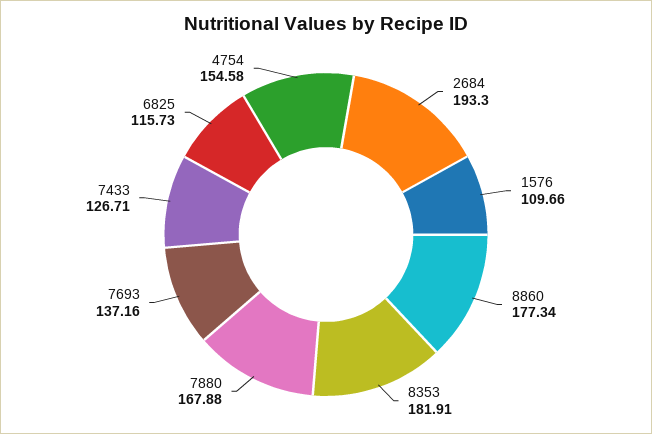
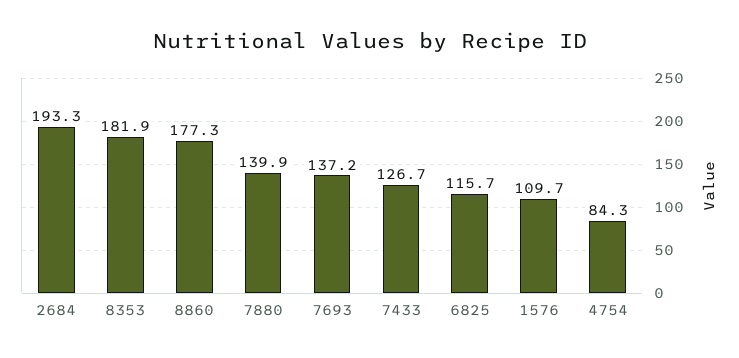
7880: 167.88 -> 139.9
4754: 154.58 -> 84.3

